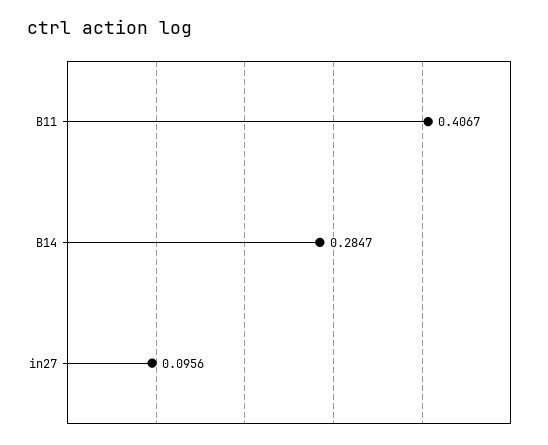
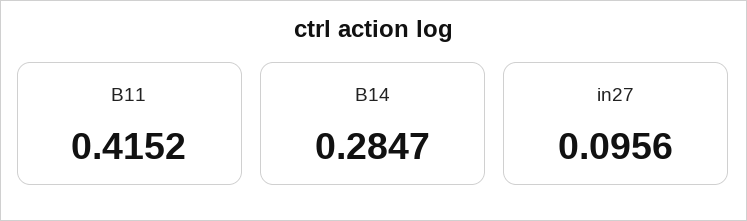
B11: 0.4067 -> 0.4152

